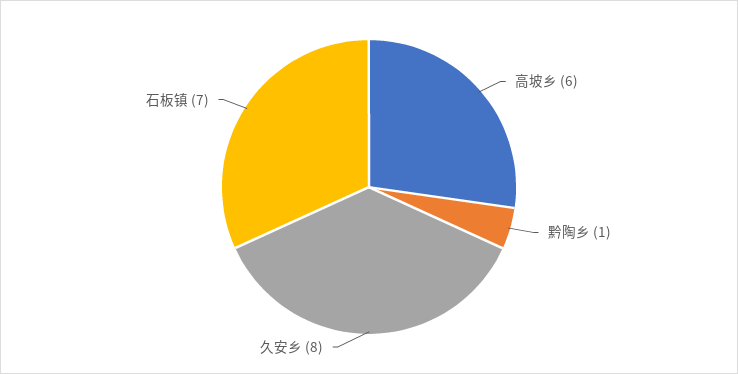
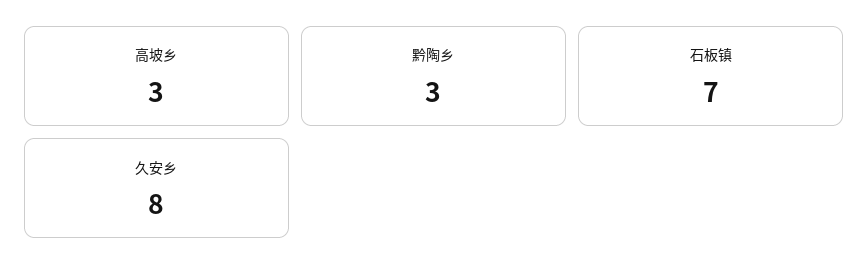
高坡乡: 6 -> 3
黔陶乡: 1 -> 3

